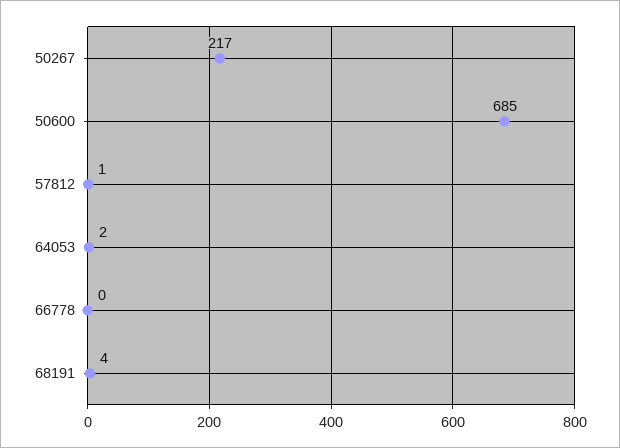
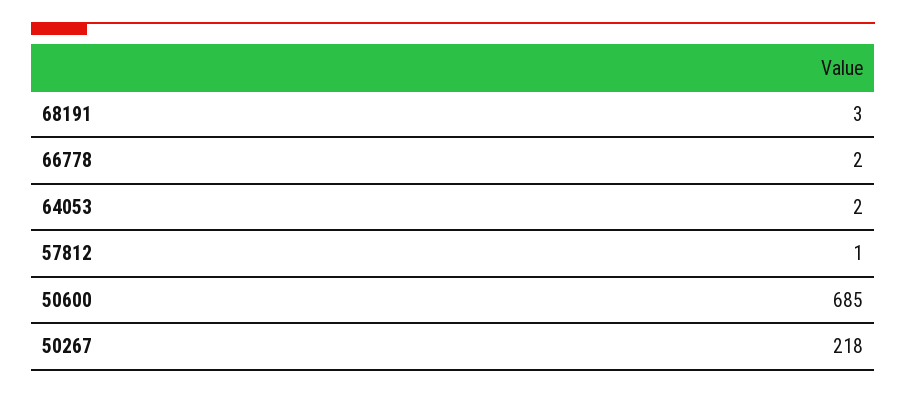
50267: 217 -> 218
66778: 0 -> 2
68191: 4 -> 3

